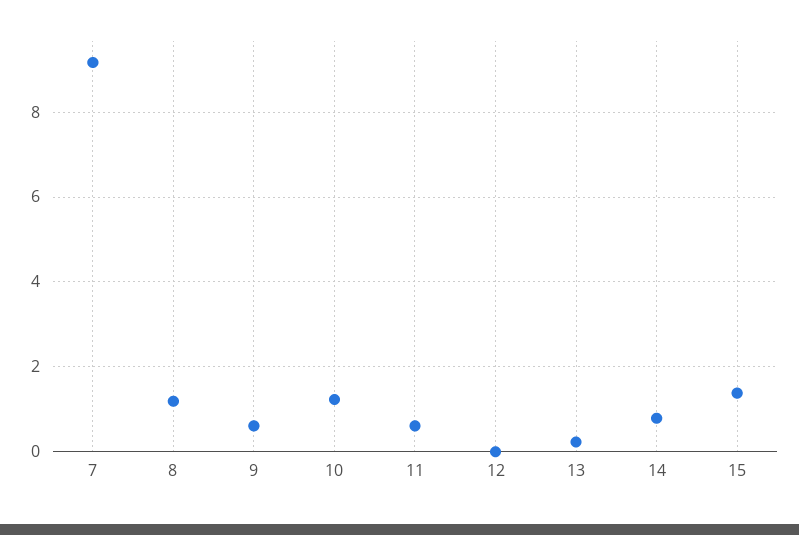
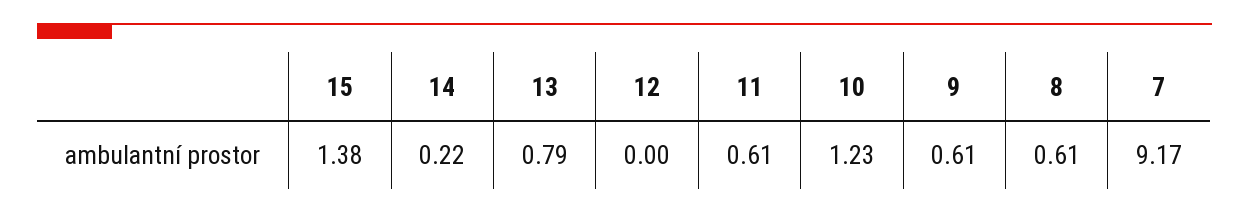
8: 1.2 -> 0.61
13: 0.2 -> 0.79
14: 0.8 -> 0.22

